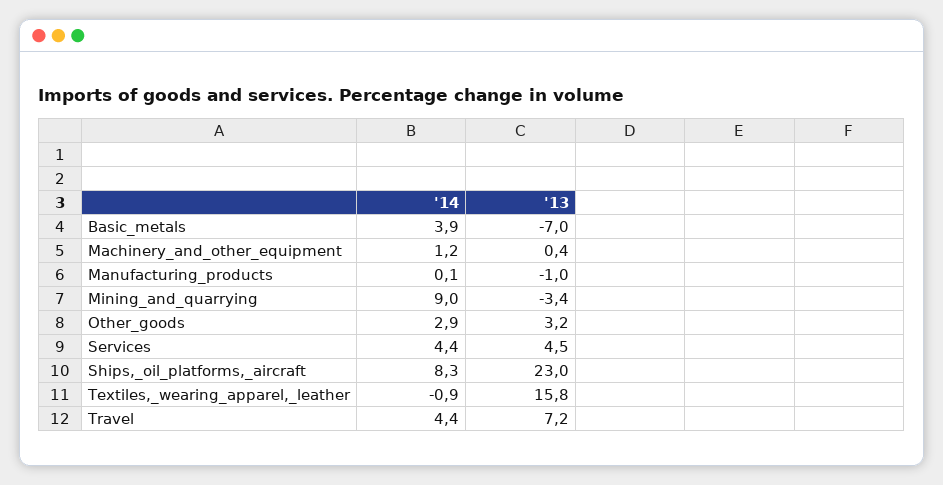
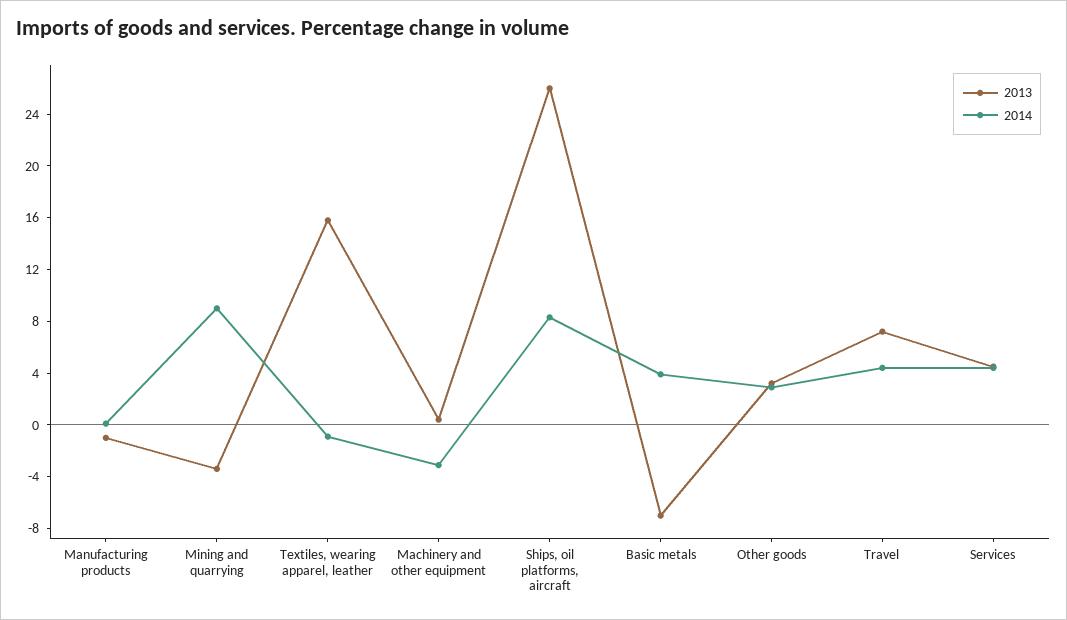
'14, Machinery_and_other_equipment: 1.2 -> -3
'13, Ships,_oil_platforms,_aircraft: 23 -> 26

